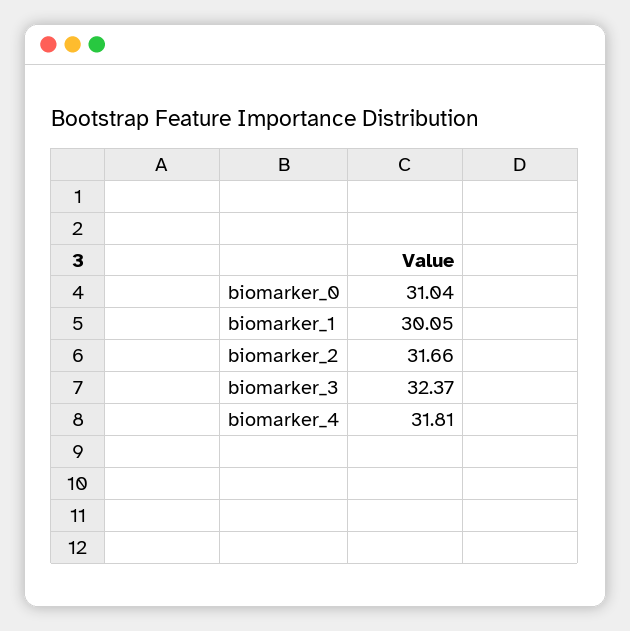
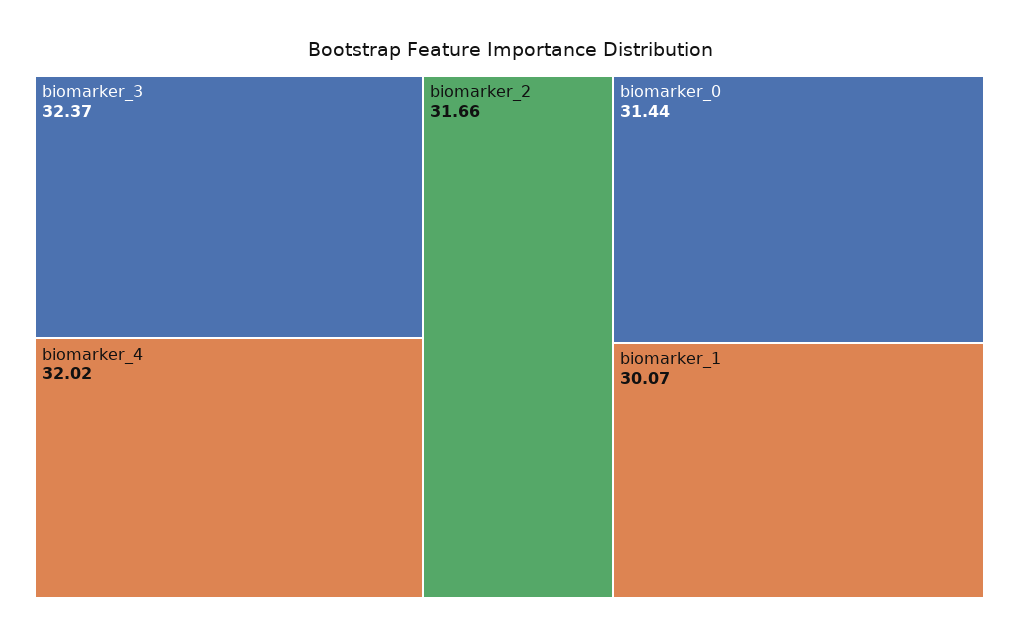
biomarker_0: 31.04 -> 31.44
biomarker_1: 30.05 -> 30.07
biomarker_4: 31.81 -> 32.02

